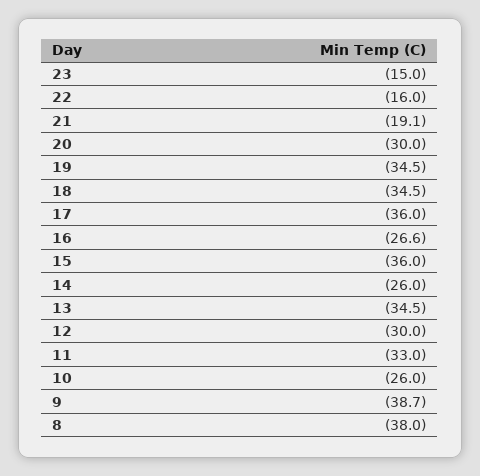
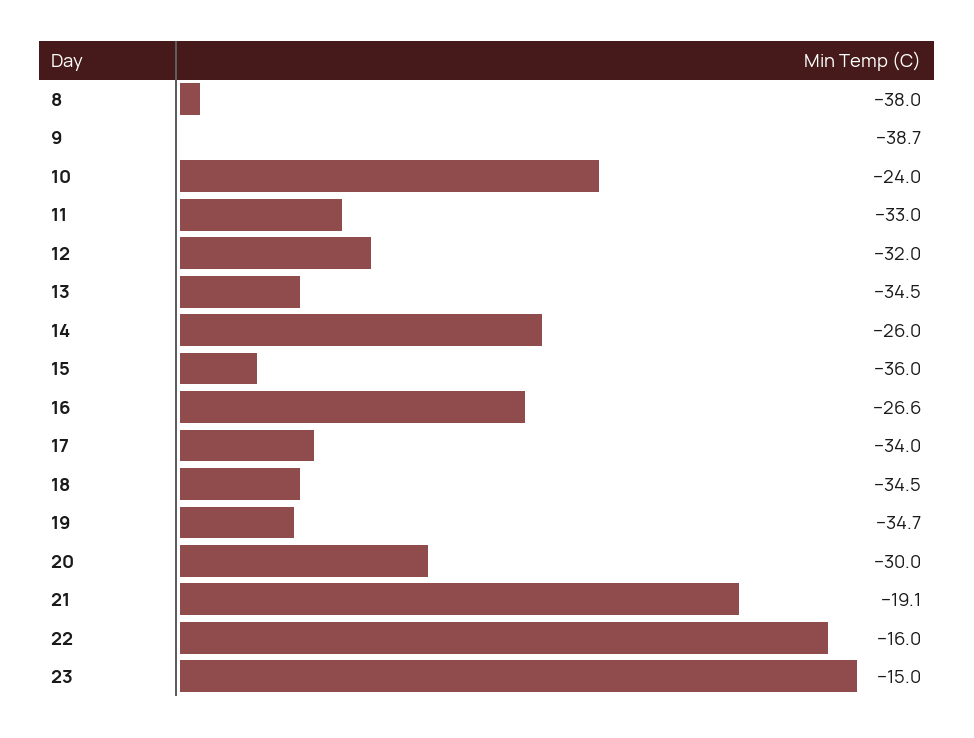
19: -34.5 -> -34.7
17: -36 -> -34
12: -30 -> -32
10: -26 -> -24

